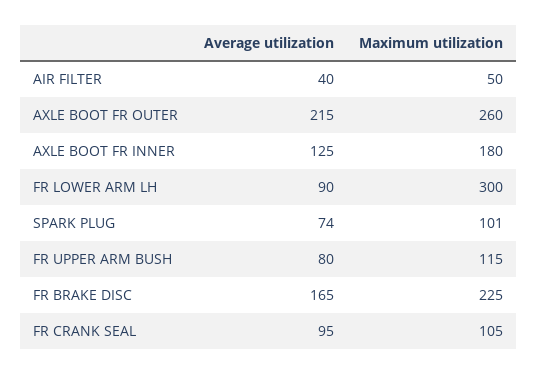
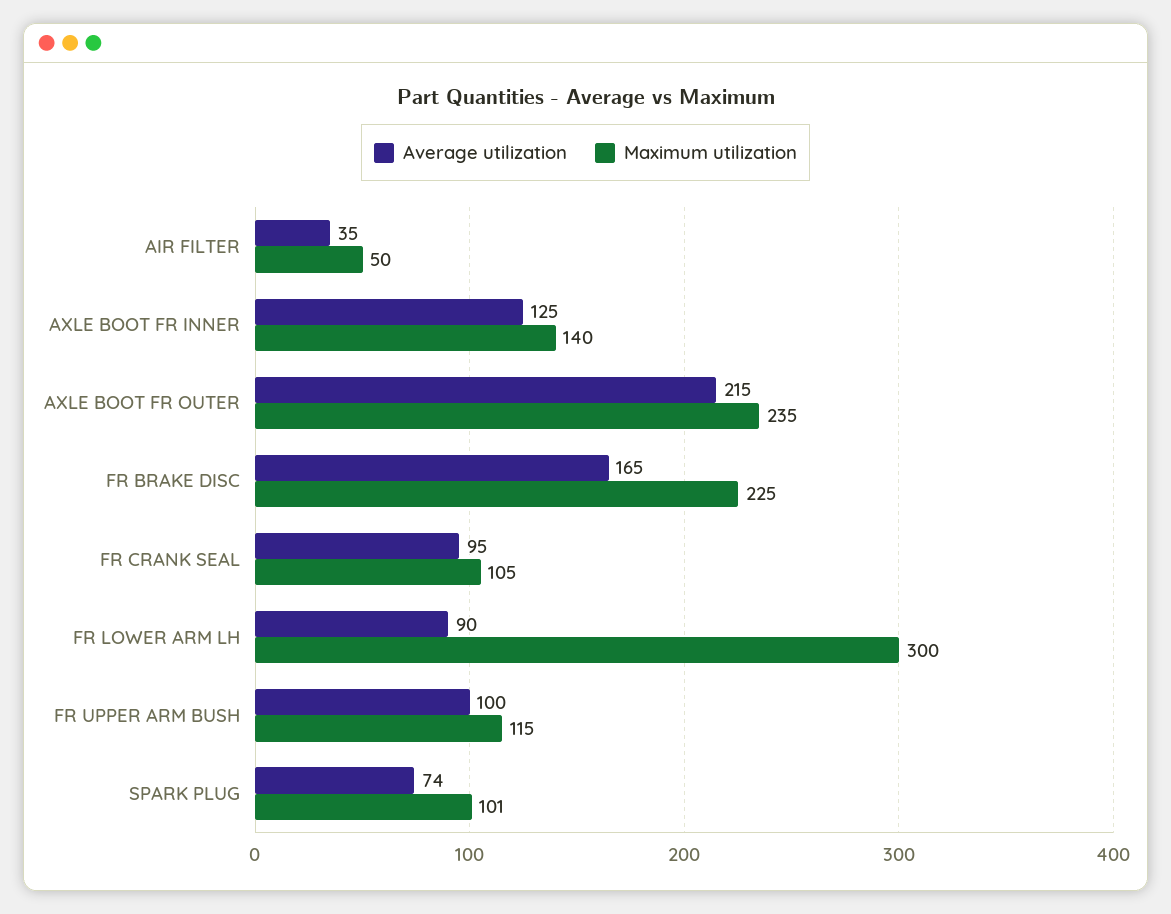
Average utilization, AIR FILTER: 40 -> 35
Maximum utilization, AXLE BOOT FR OUTER: 260 -> 235
Maximum utilization, AXLE BOOT FR INNER: 180 -> 140
Average utilization, FR UPPER ARM BUSH: 80 -> 100

